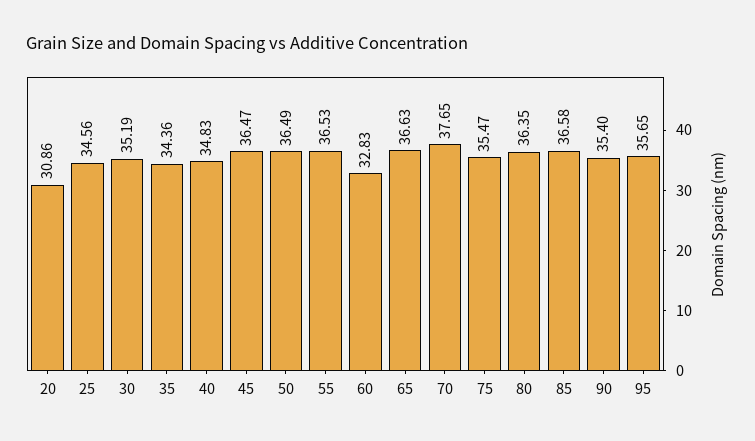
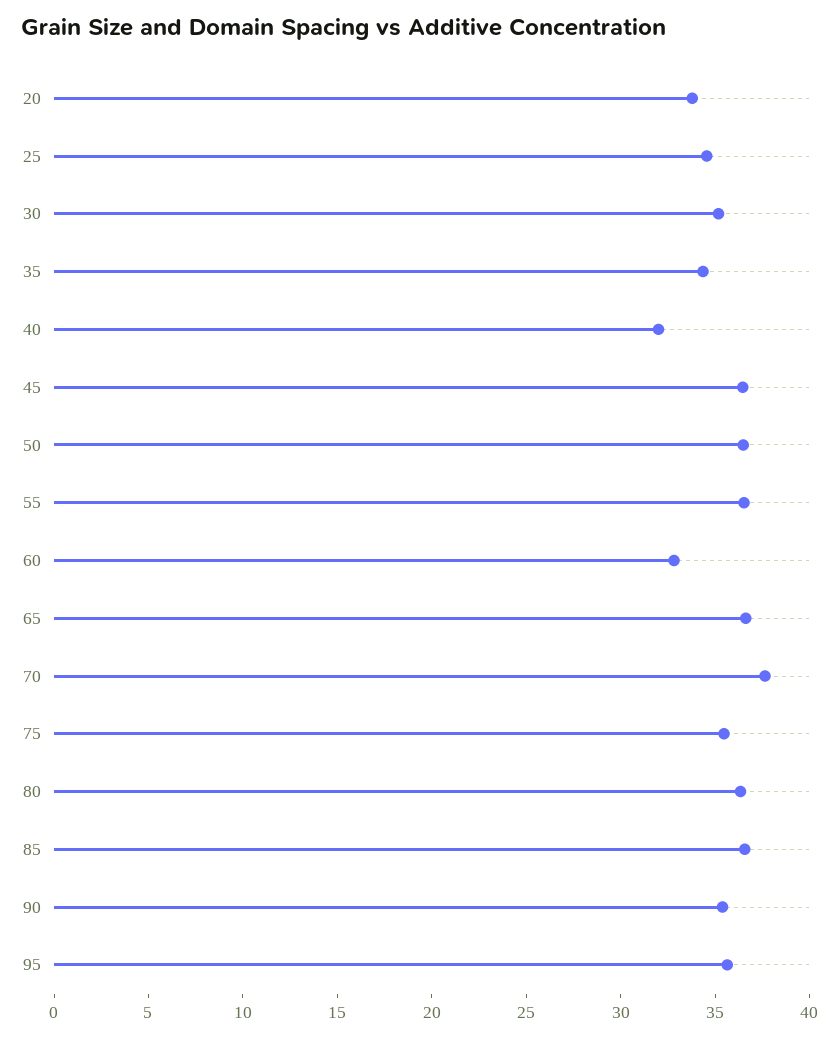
20: 30.86 -> 34
40: 34.83 -> 32

